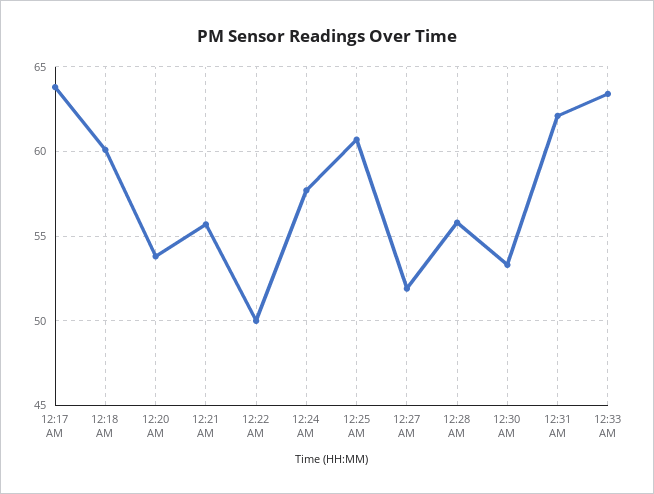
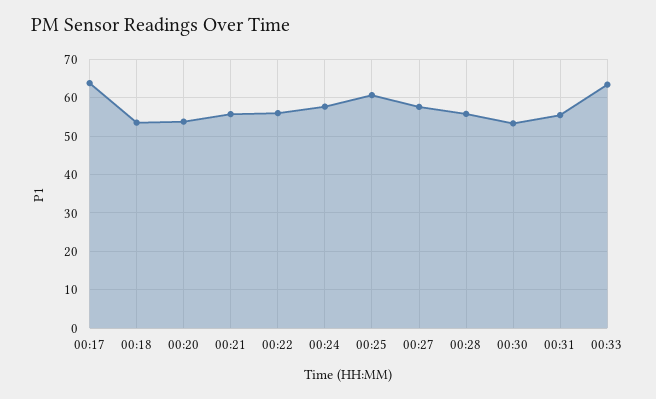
12:18 AM: 60 -> 54
12:22 AM: 50 -> 56
12:27 AM: 52 -> 58
12:31 AM: 62 -> 56

